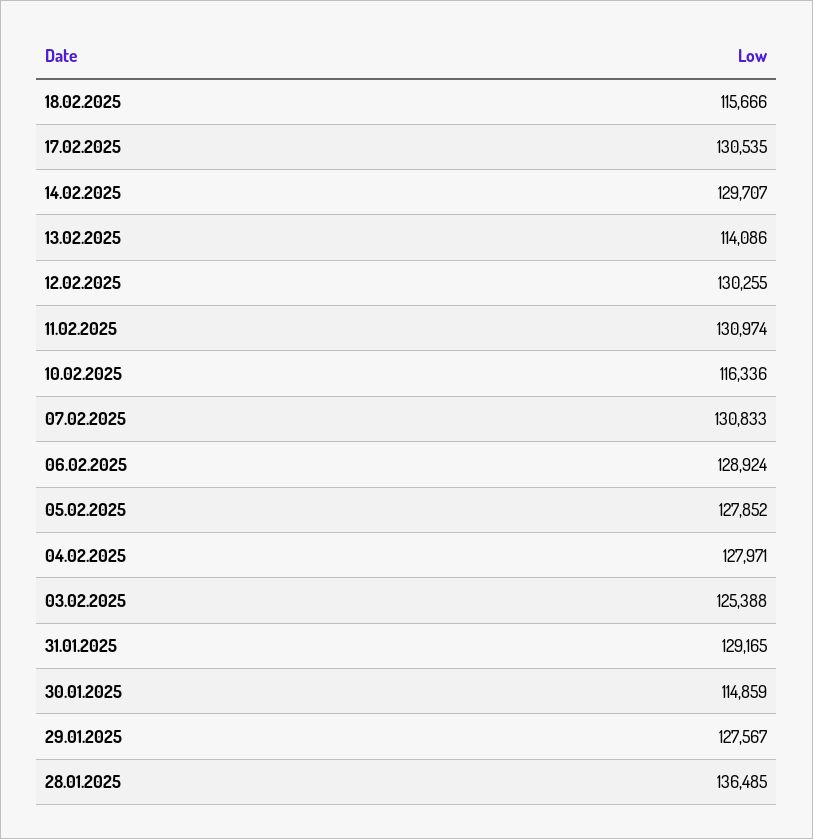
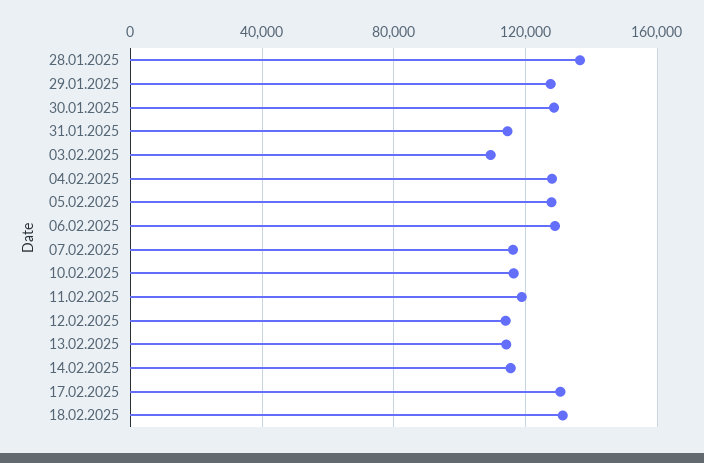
18.02.2025: 115666 -> 130000
14.02.2025: 129707 -> 115000
12.02.2025: 130255 -> 115000
11.02.2025: 130974 -> 120000
07.02.2025: 130833 -> 115000
03.02.2025: 125388 -> 110000
31.01.2025: 129165 -> 115000
30.01.2025: 114859 -> 130000

